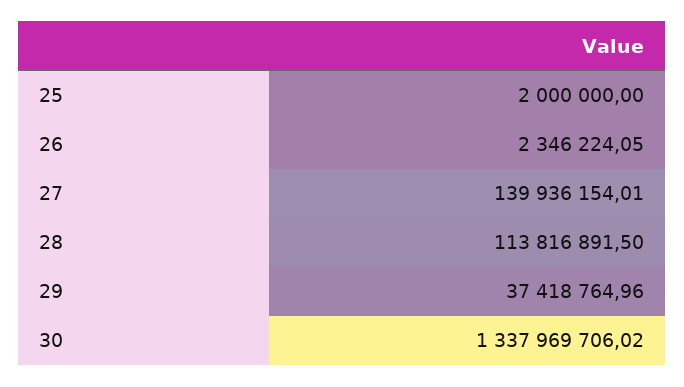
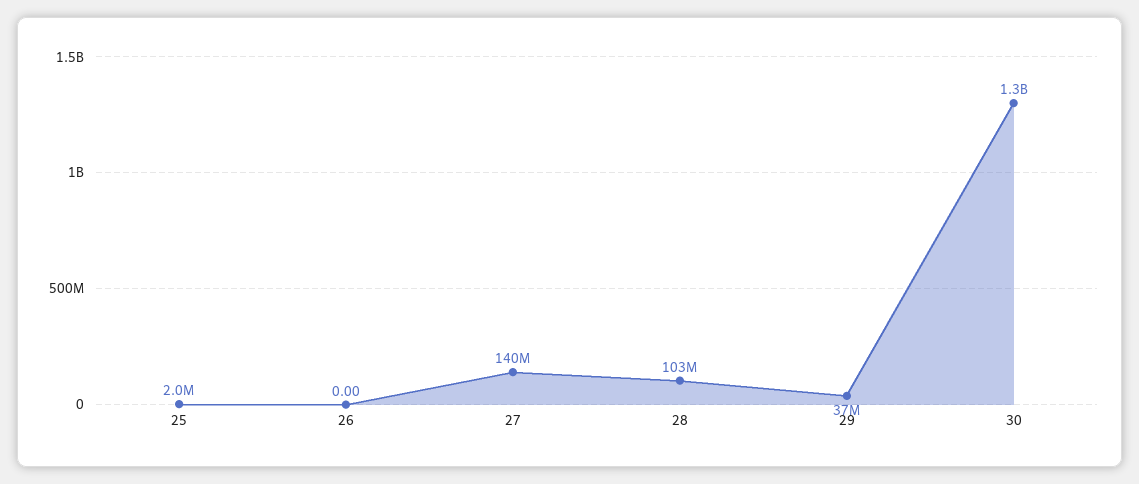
26: 2346224.05 -> 0
28: 113816891.5 -> 103000000

